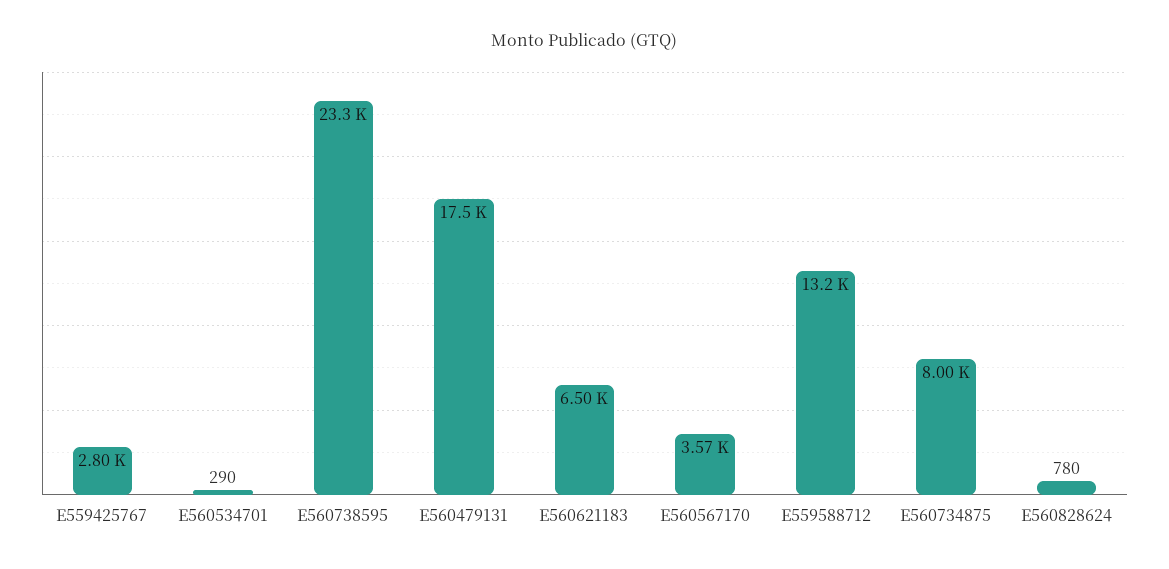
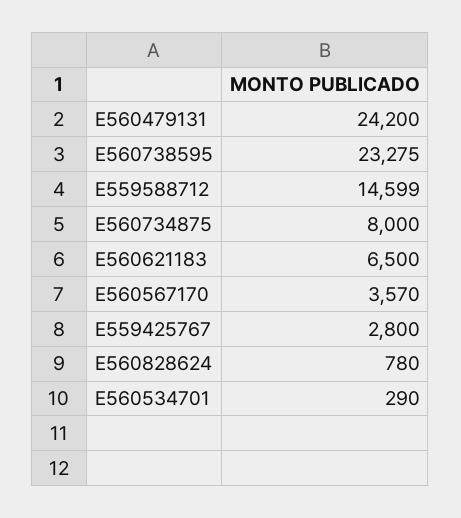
E560479131: 17500 -> 24200
E559588712: 13200 -> 14599

